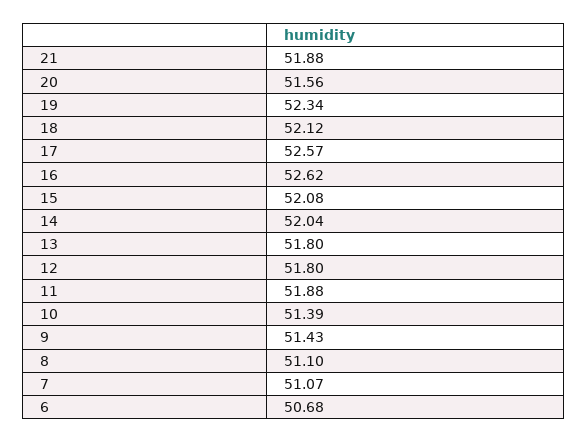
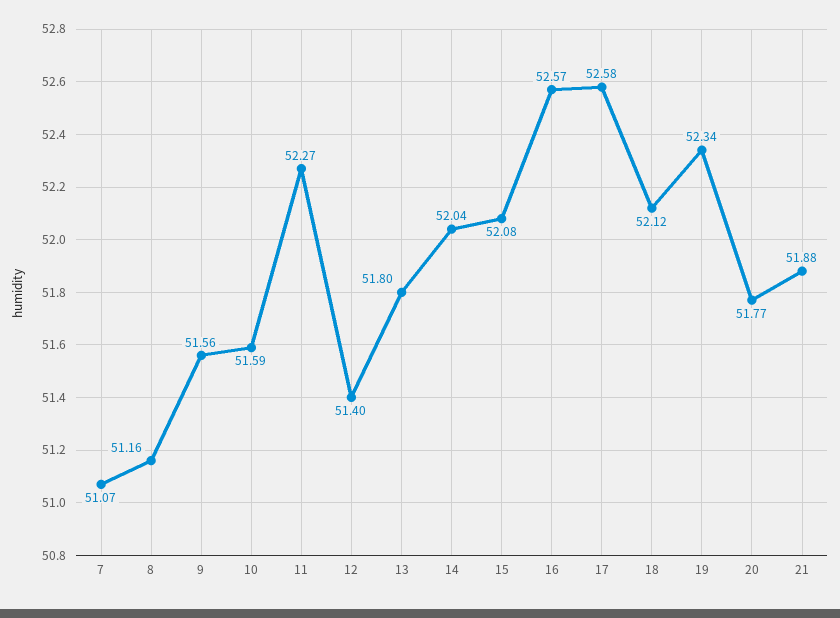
20: 51.56 -> 51.77
17: 52.57 -> 52.58
16: 52.62 -> 52.57
12: 51.8 -> 51.4
11: 51.88 -> 52.27
10: 51.39 -> 51.59
9: 51.43 -> 51.56
8: 51.1 -> 51.16
6: 50.68 -> none

